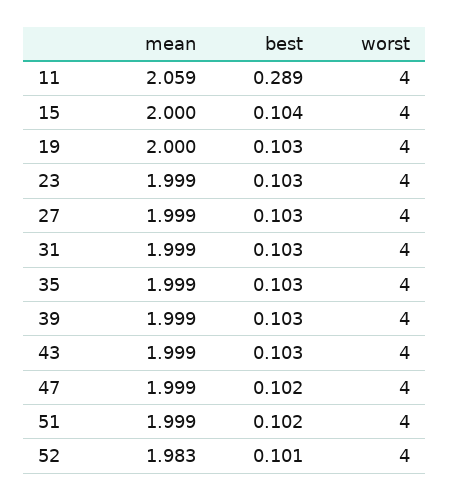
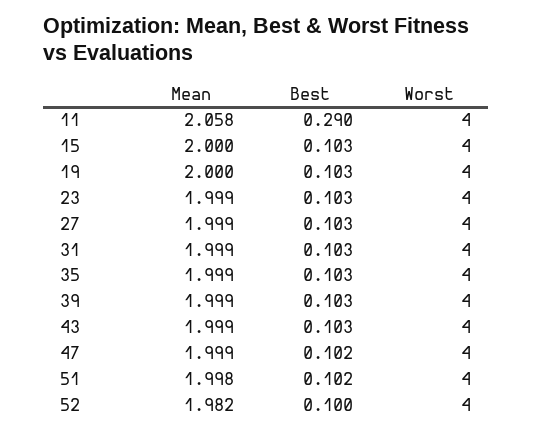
mean, 11: 2.059 -> 2.058
best, 11: 0.289 -> 0.29
best, 15: 0.104 -> 0.103
mean, 51: 1.999 -> 1.998
mean, 52: 1.983 -> 1.982
best, 52: 0.101 -> 0.1

